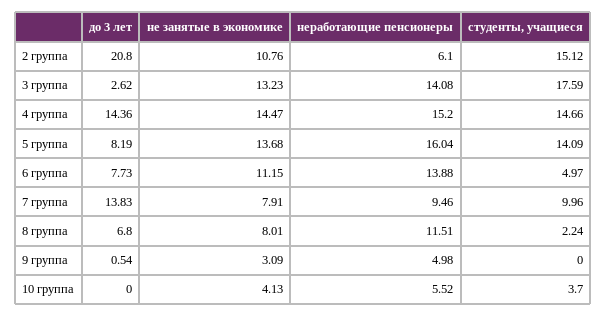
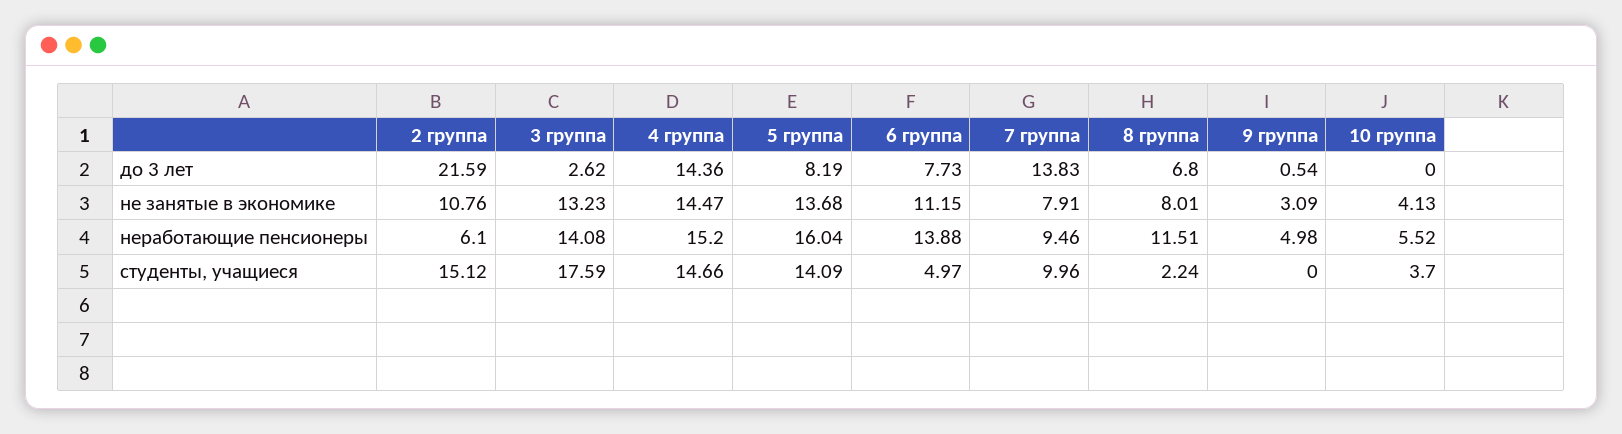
до 3 лет, 2 группа: 20.8 -> 21.59

